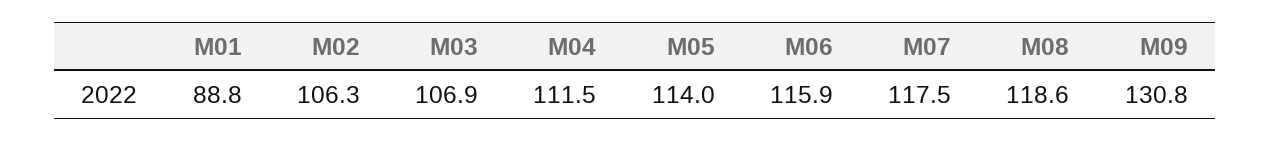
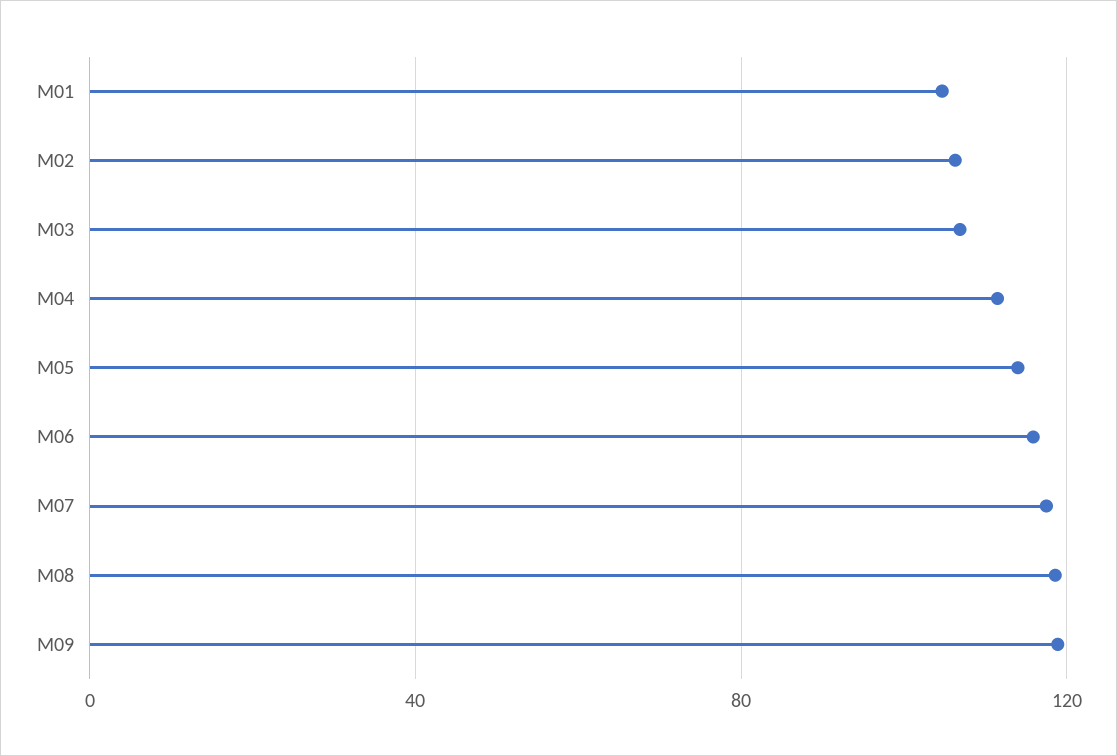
M01: 88.8 -> 105
M09: 130.8 -> 120

